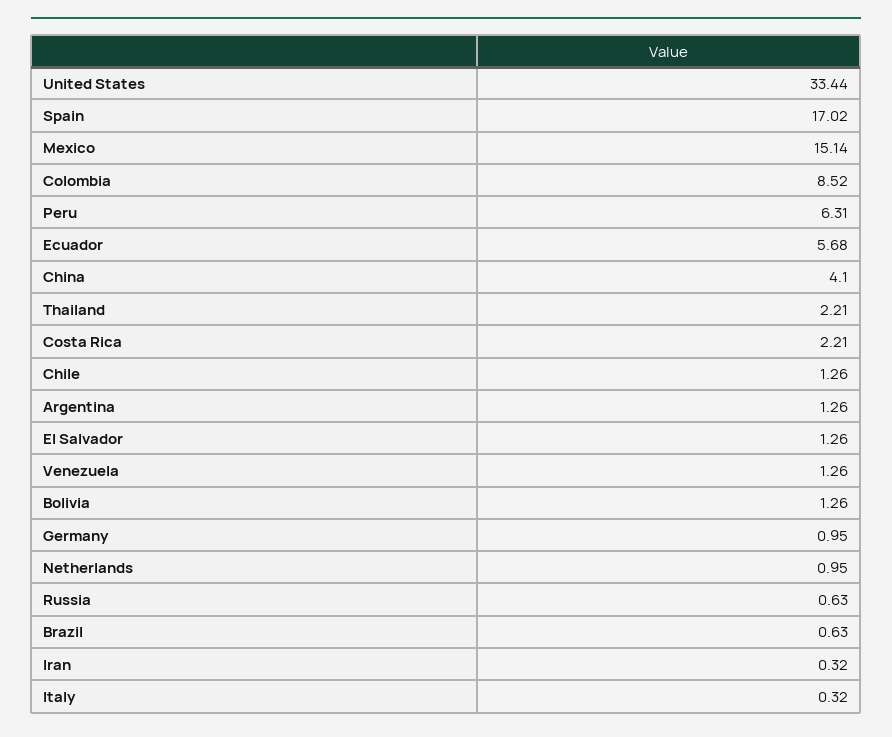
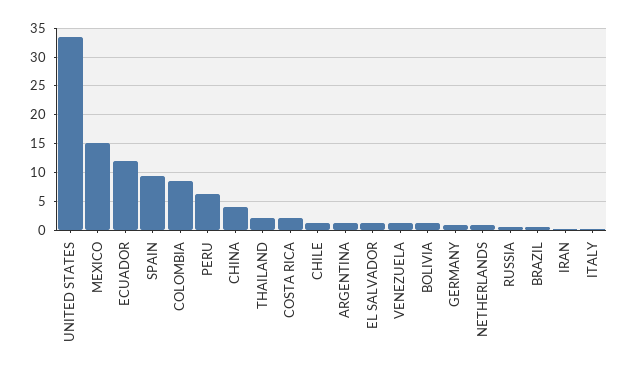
Spain: 17.02 -> 10
Ecuador: 5.68 -> 12.5

